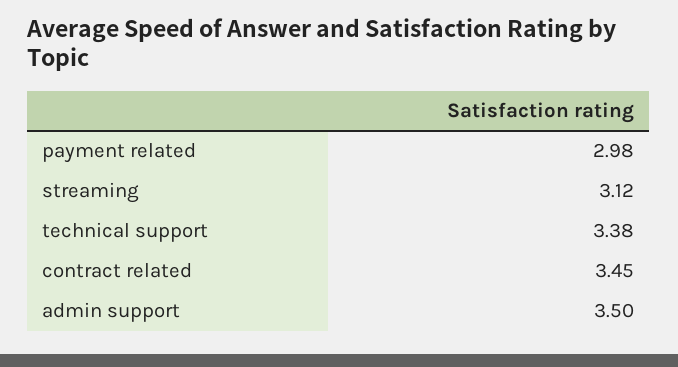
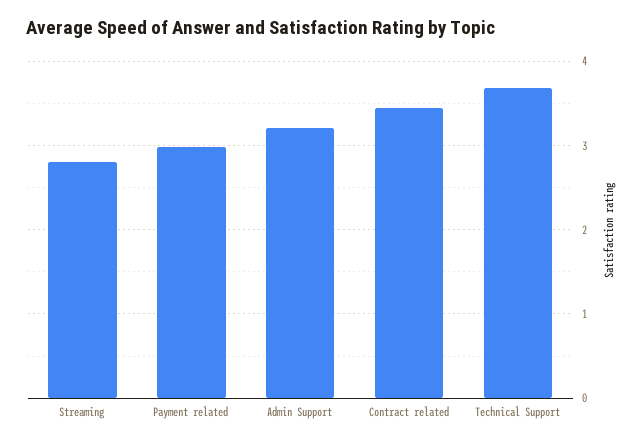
streaming: 3.12 -> 2.8
technical support: 3.38 -> 3.7
admin support: 3.5 -> 3.2

